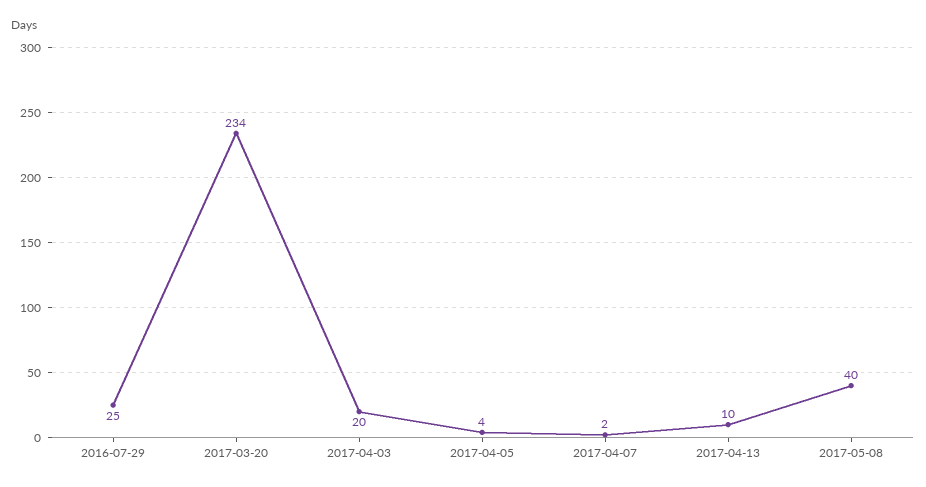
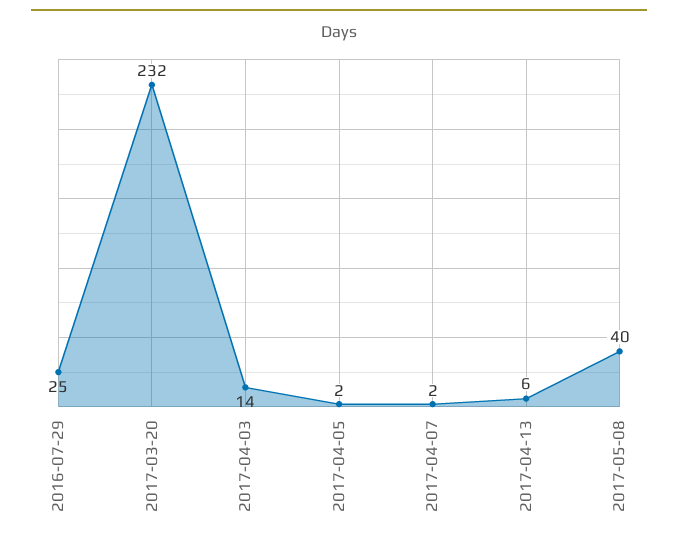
2017-03-20: 234 -> 232
2017-04-03: 20 -> 14
2017-04-05: 4 -> 2
2017-04-13: 10 -> 6

